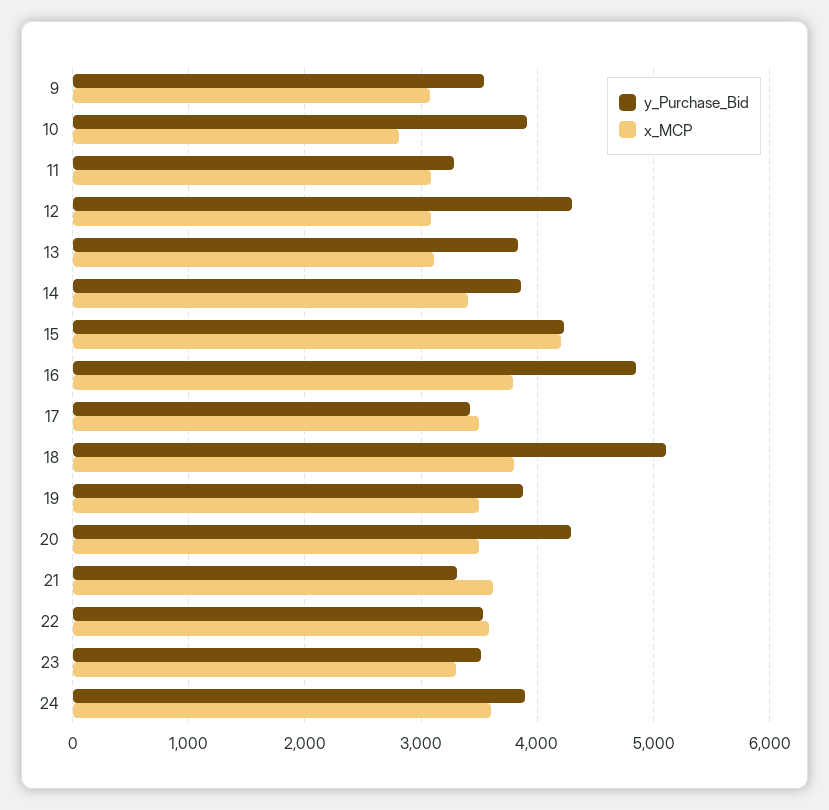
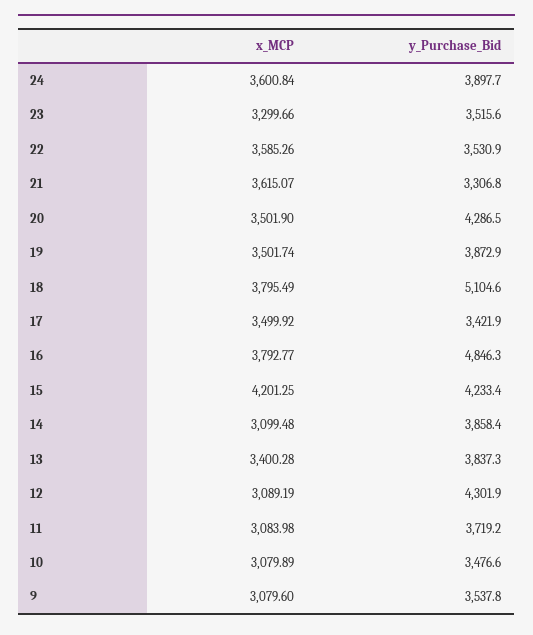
y_Purchase_Bid, 10: 3900 -> 3476.6
x_MCP, 10: 2800 -> 3079.89
y_Purchase_Bid, 11: 3300 -> 3719.2
x_MCP, 13: 3100 -> 3400.28
x_MCP, 14: 3400 -> 3099.48

